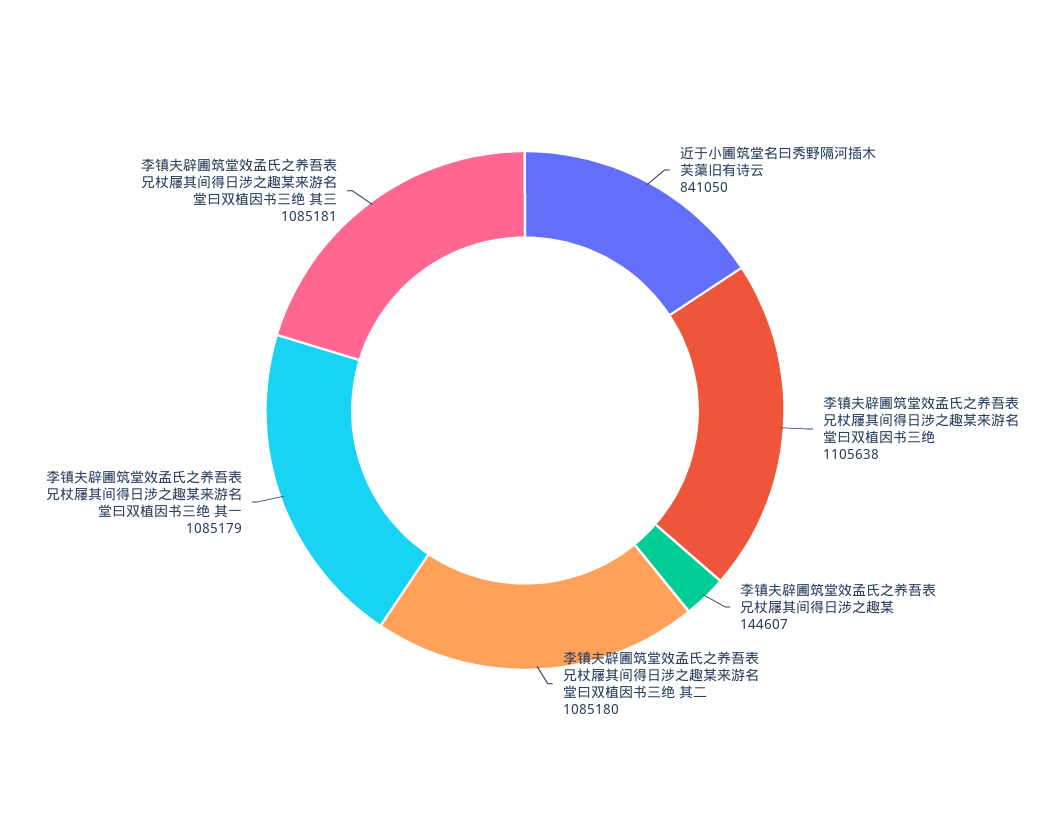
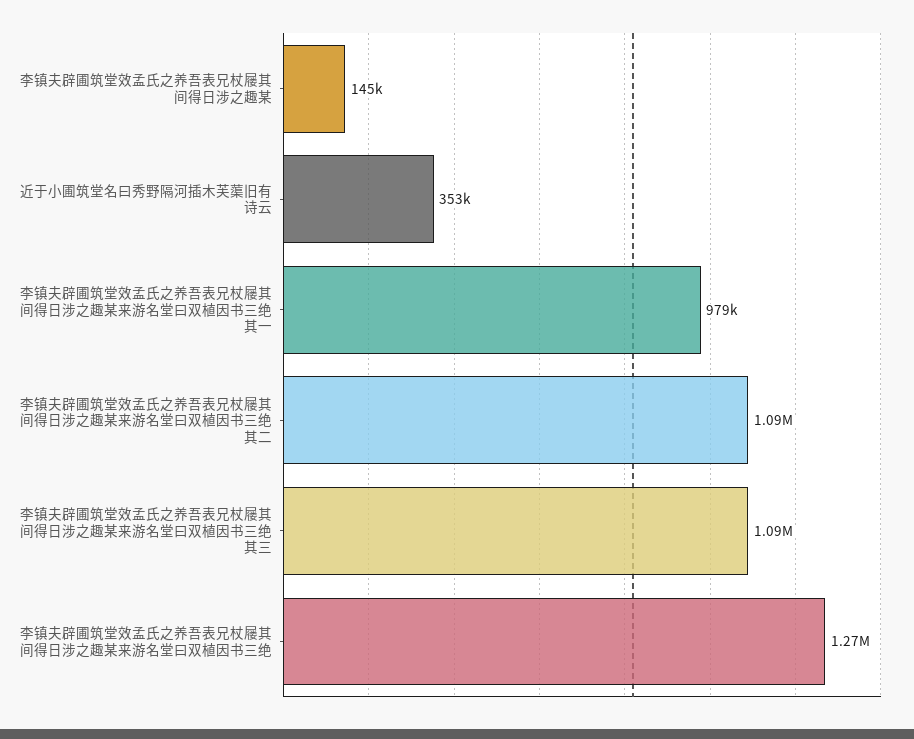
近于小圃筑堂名曰秀野隔河插木芙蕖旧有诗云: 841050 -> 353000
李镇夫辟圃筑堂效孟氏之养吾表兄杖屦其间得日涉之趣某来游名堂曰双植因书三绝: 1105638 -> 1270000
李镇夫辟圃筑堂效孟氏之养吾表兄杖屦其间得日涉之趣某来游名堂曰双植因书三绝 其一: 1085179 -> 979000

